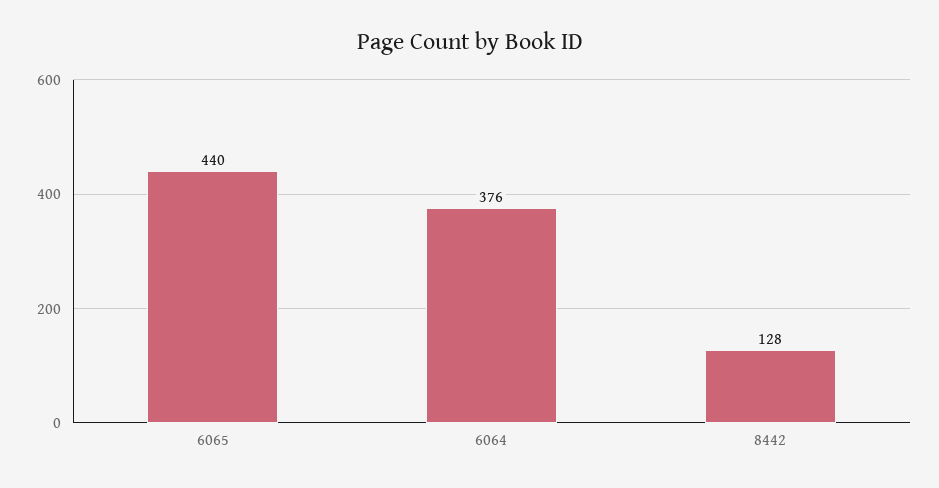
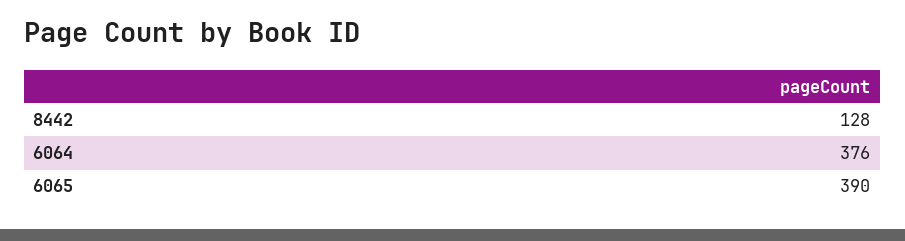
6065: 440 -> 390

